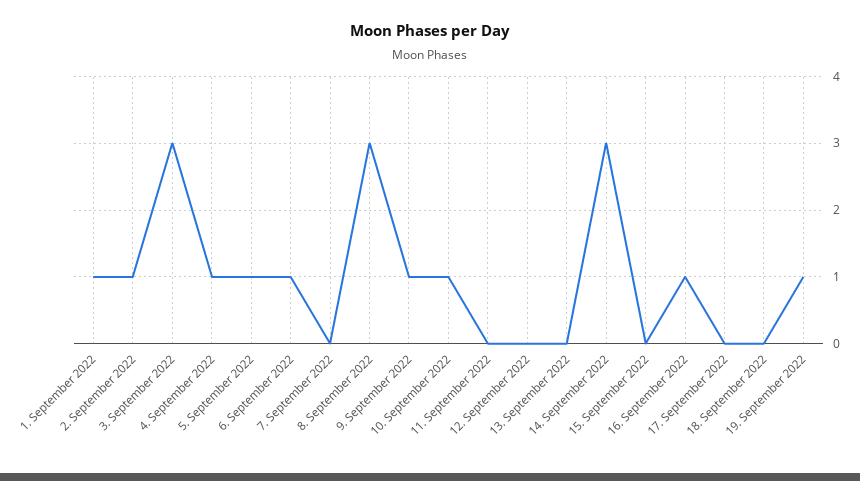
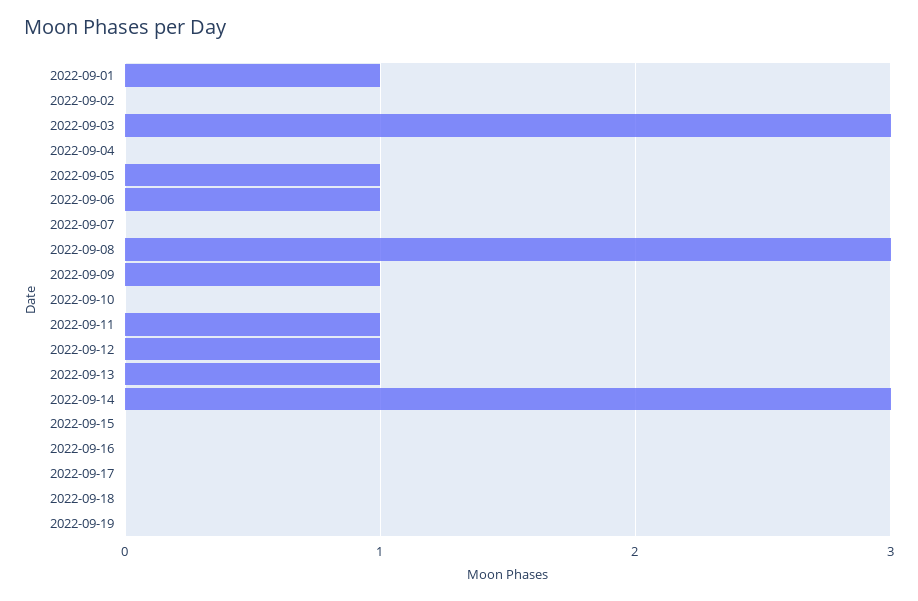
2. September 2022: 1 -> 0
4. September 2022: 1 -> 0
10. September 2022: 1 -> 0
11. September 2022: 0 -> 1
12. September 2022: 0 -> 1
13. September 2022: 0 -> 1
16. September 2022: 1 -> 0
19. September 2022: 1 -> 0

